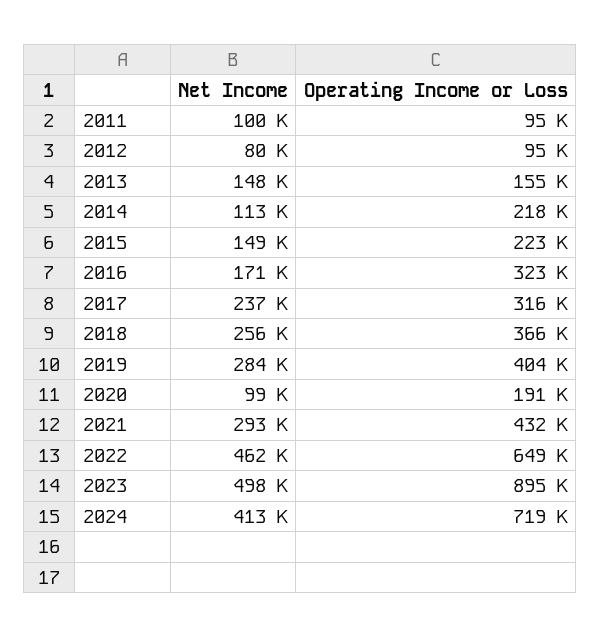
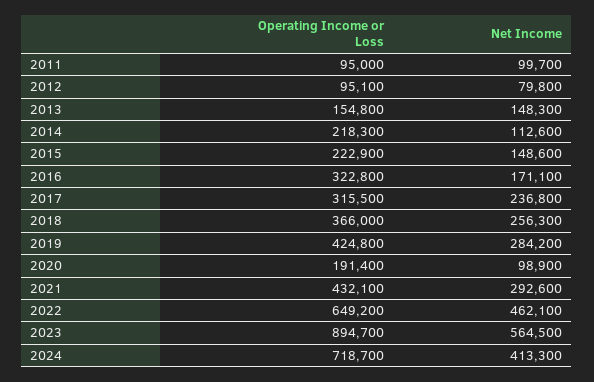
Operating Income or Loss, 2019: 404000 -> 424800
Net Income, 2023: 498000 -> 564500

